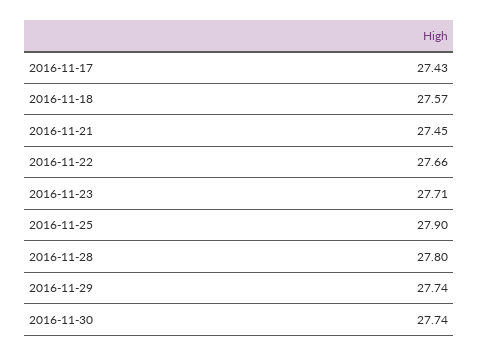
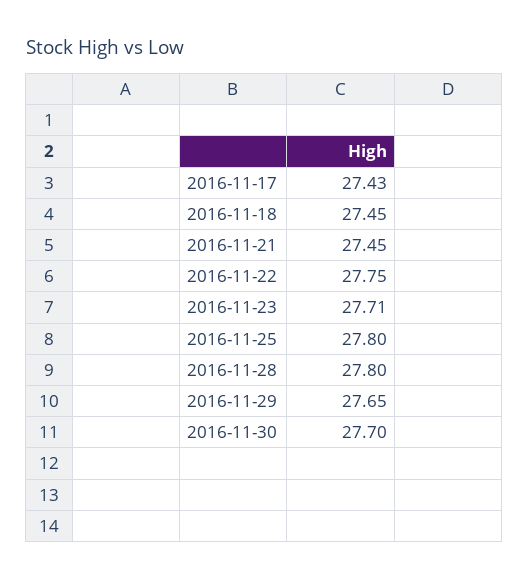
2016-11-18: 27.57 -> 27.45
2016-11-22: 27.66 -> 27.75
2016-11-25: 27.9 -> 27.8
2016-11-29: 27.74 -> 27.65
2016-11-30: 27.74 -> 27.7

